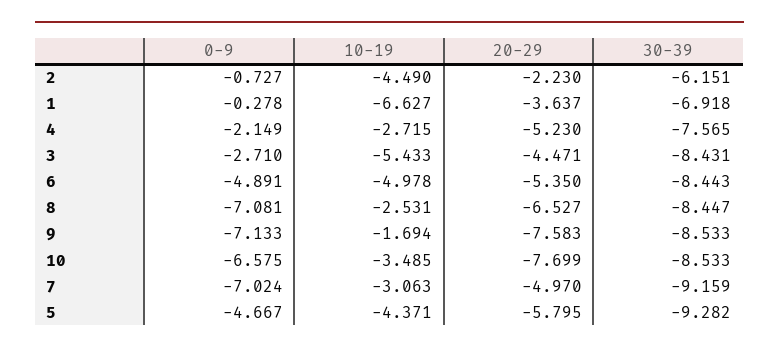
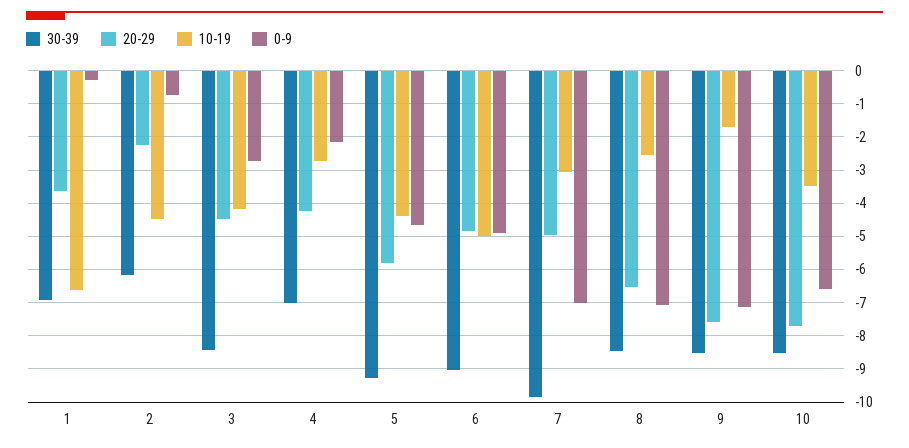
20-29, 4: -5.23 -> -4.2
30-39, 4: -7.565 -> -7
10-19, 3: -5.433 -> -4.2
20-29, 6: -5.35 -> -4.8
30-39, 6: -8.443 -> -9
30-39, 7: -9.159 -> -9.8

